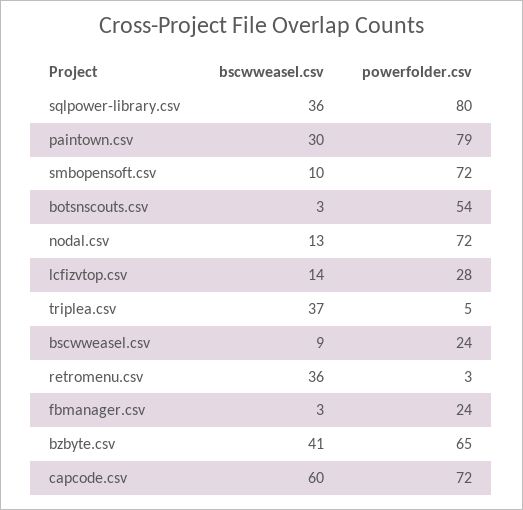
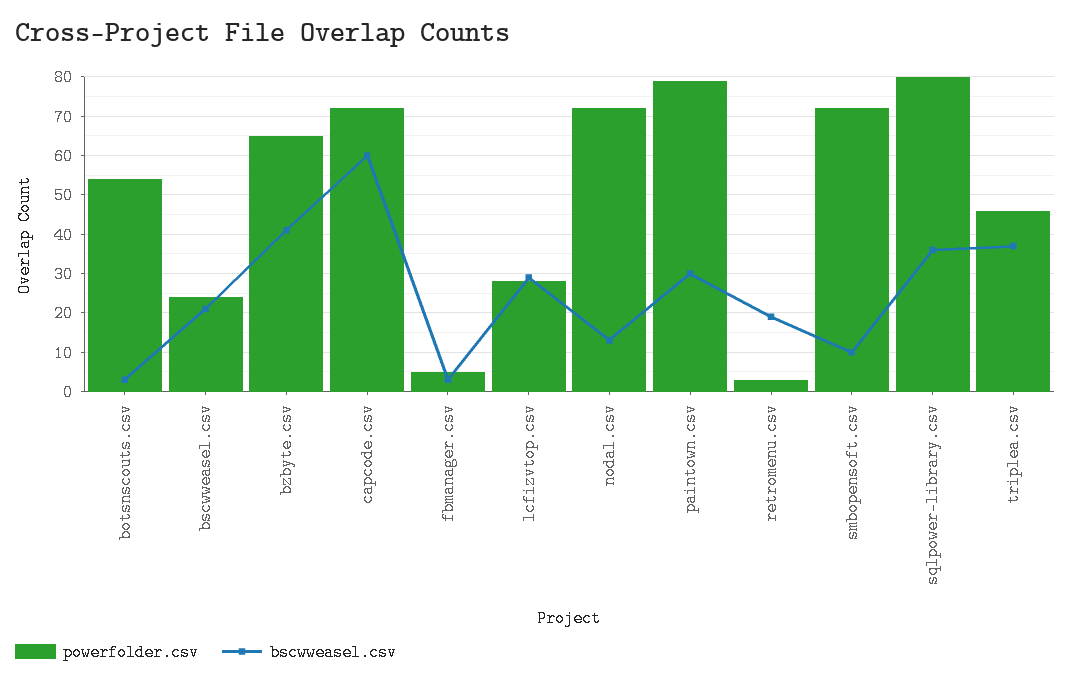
bscwweasel.csv, lcfizvtop.csv: 14 -> 30
powerfolder.csv, triplea.csv: 5 -> 45
bscwweasel.csv, bscwweasel.csv: 9 -> 20
bscwweasel.csv, retromenu.csv: 36 -> 20
powerfolder.csv, fbmanager.csv: 24 -> 5

